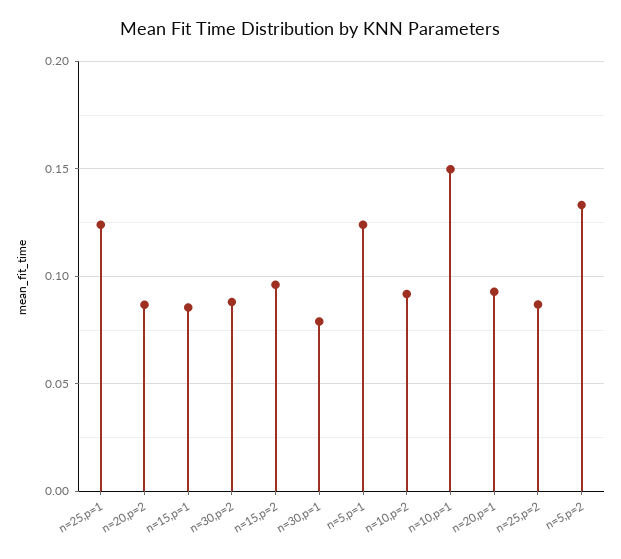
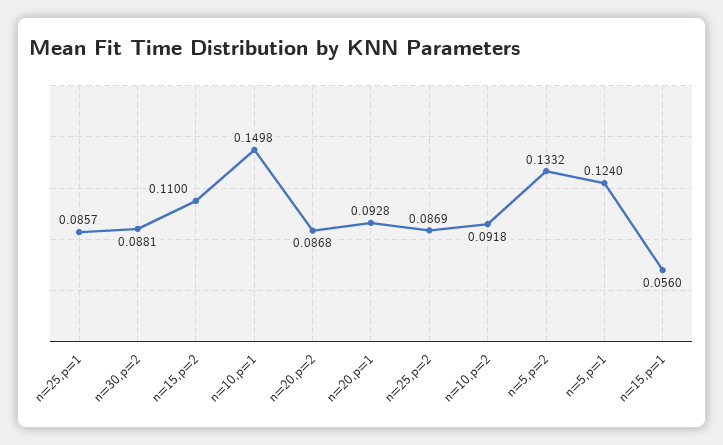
n=25,p=1: 0.125 -> 0.0857
n=15,p=1: 0.085 -> 0.056
n=15,p=2: 0.095 -> 0.11
n=30,p=1: 0.08 -> none

